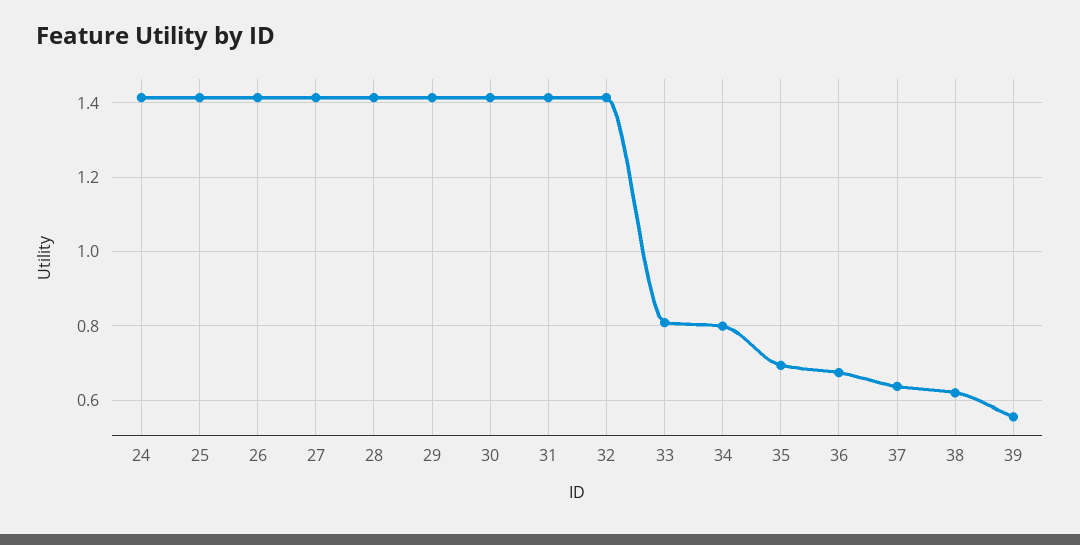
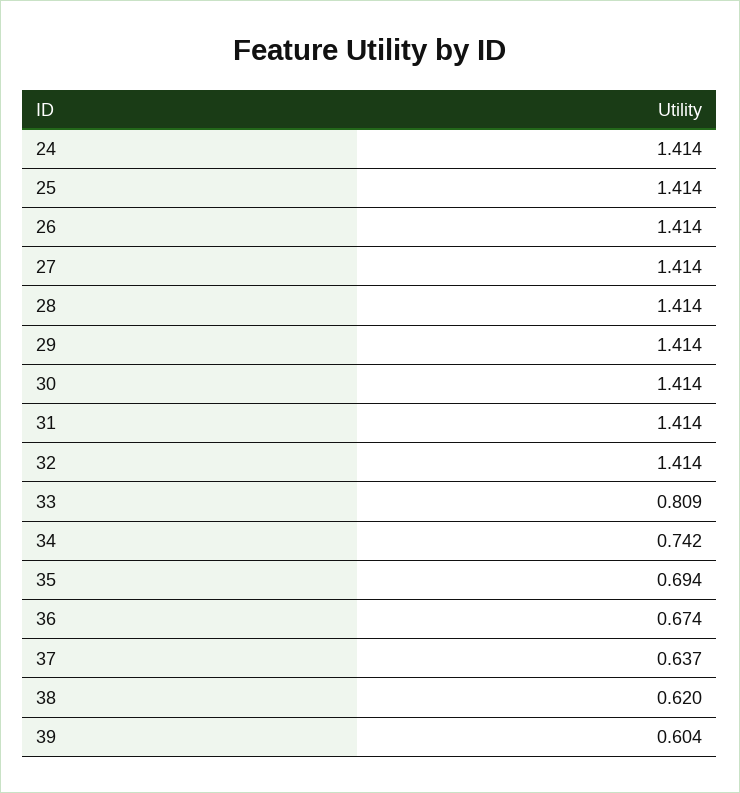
34: 0.8 -> 0.742
39: 0.56 -> 0.604

